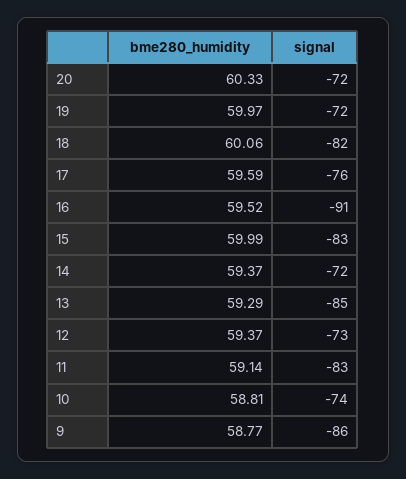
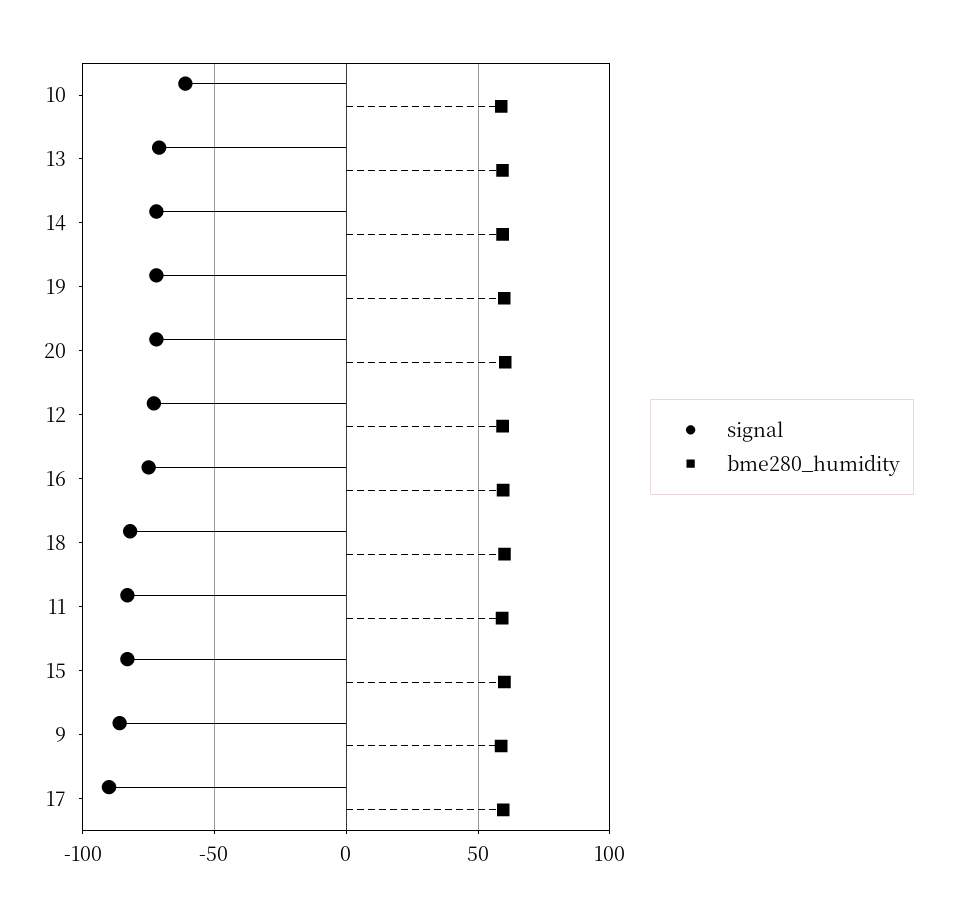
signal, 17: -76 -> -90
signal, 16: -91 -> -75
signal, 13: -85 -> -70
signal, 10: -74 -> -60

